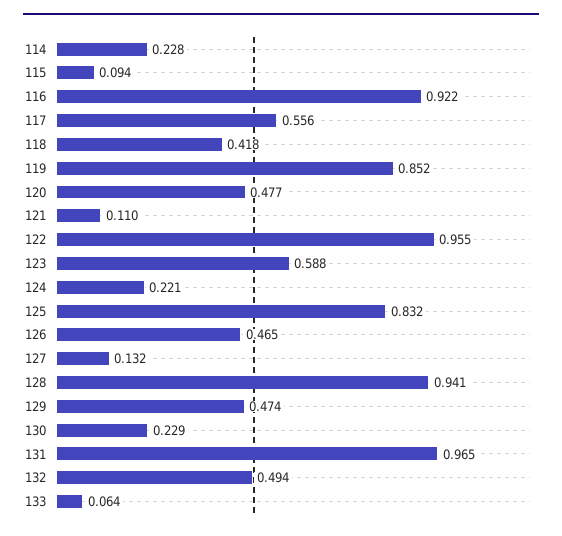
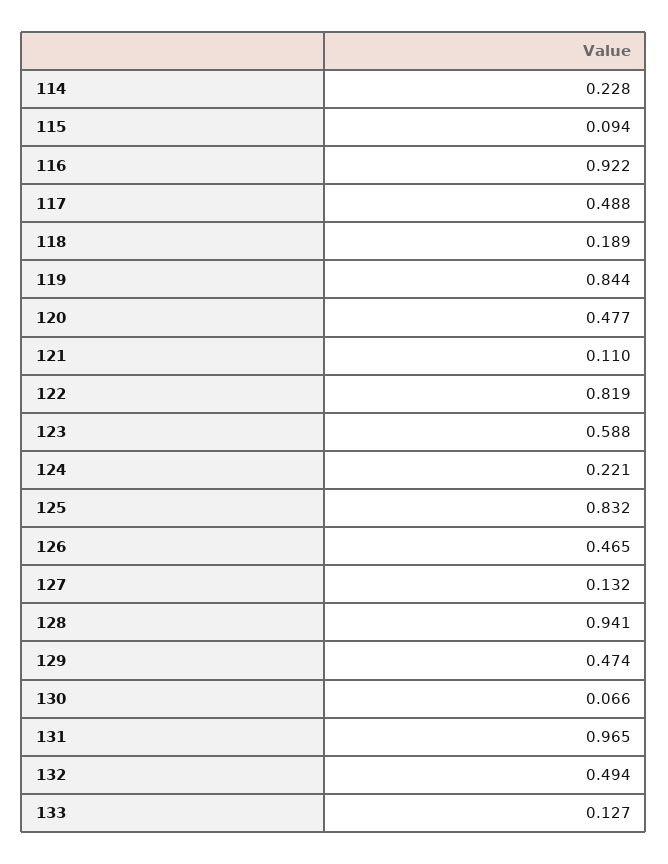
117: 0.556 -> 0.488
118: 0.418 -> 0.189
119: 0.852 -> 0.844
122: 0.955 -> 0.819
130: 0.229 -> 0.066
133: 0.064 -> 0.127

